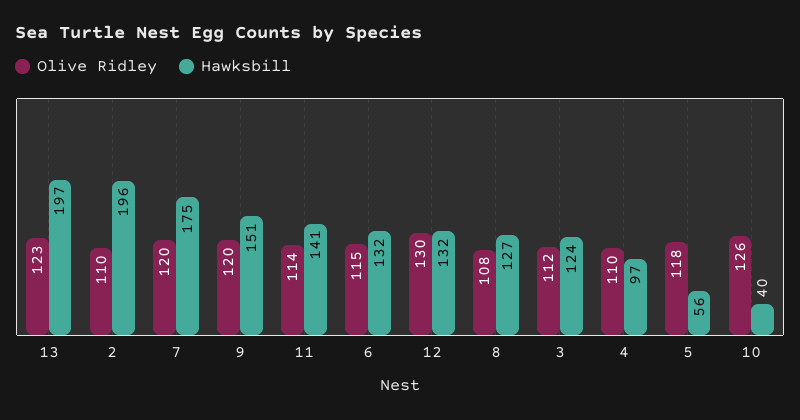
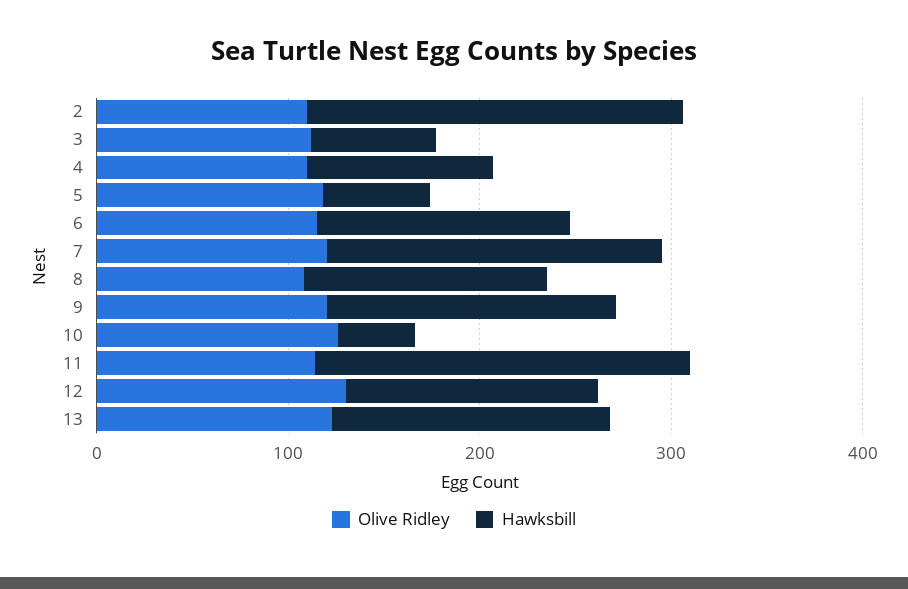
Hawksbill, 13: 197 -> 140
Hawksbill, 11: 141 -> 200
Hawksbill, 3: 124 -> 60

